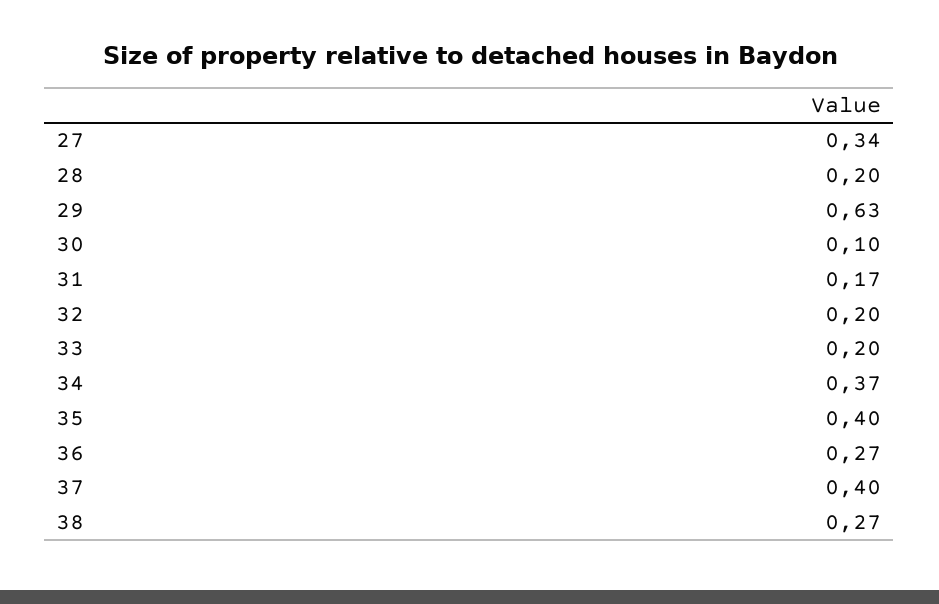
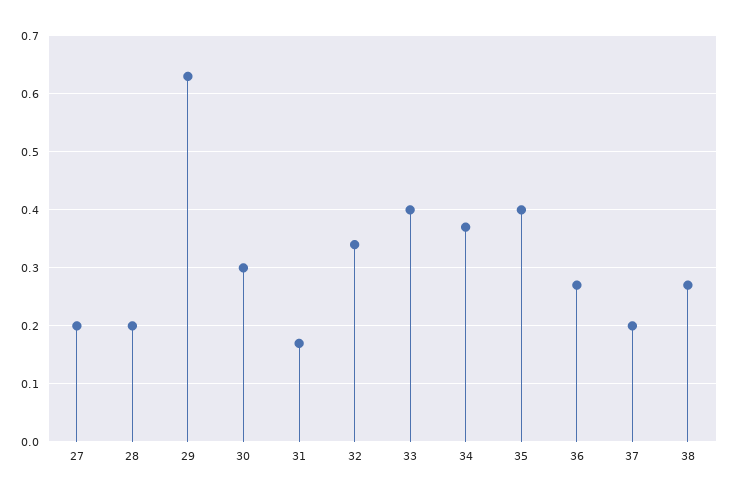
27: 0.34 -> 0.2
30: 0.1 -> 0.3
32: 0.2 -> 0.35
33: 0.2 -> 0.4
37: 0.4 -> 0.2

